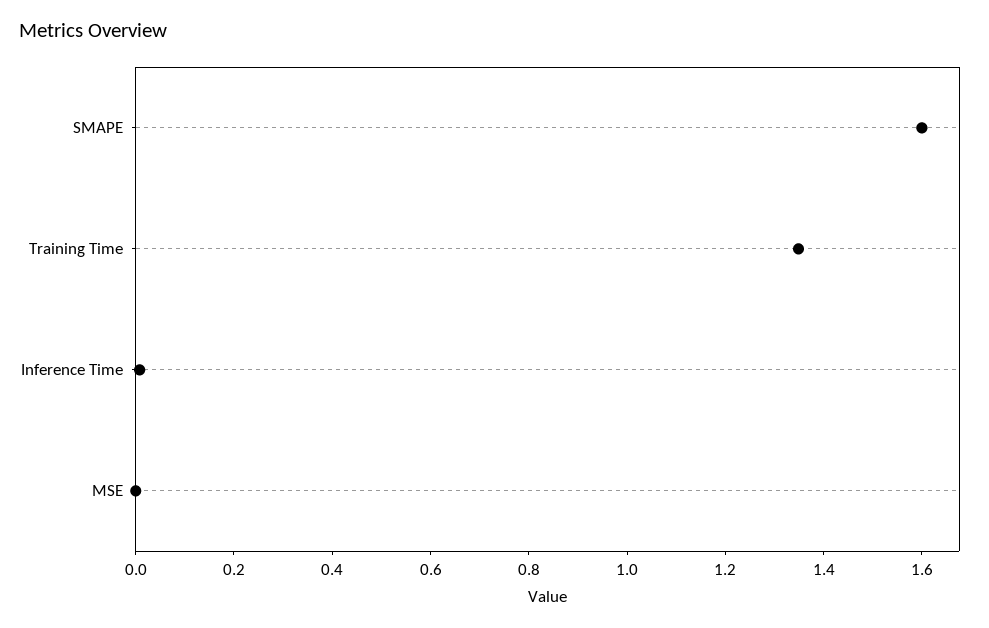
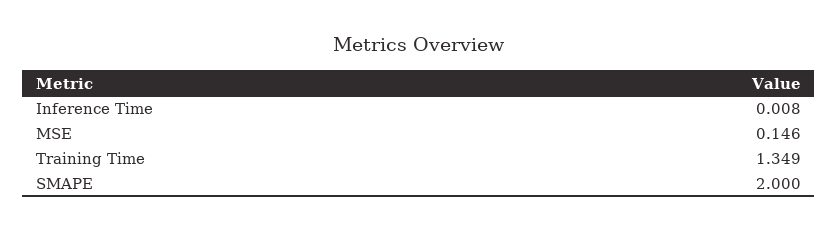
SMAPE: 1.6 -> 2
MSE: 0 -> 0.146

